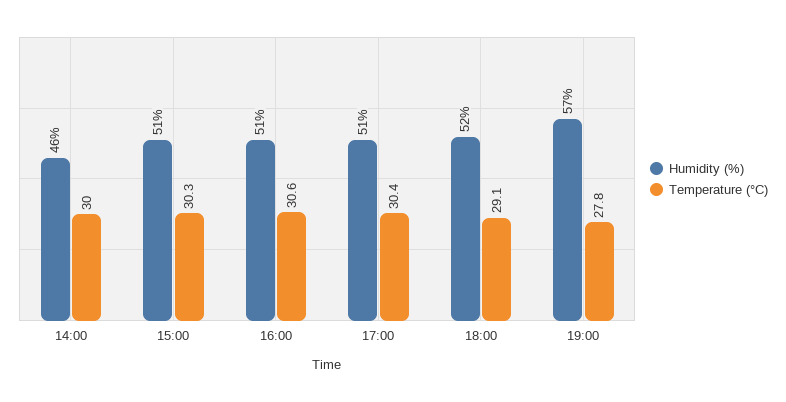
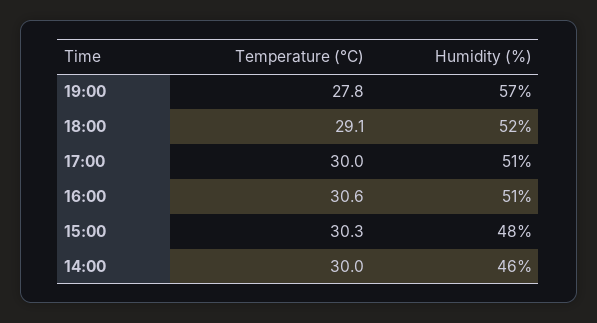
Humidity (%), 15:00: 51 -> 48
Temperature (°C), 17:00: 30.4 -> 30

